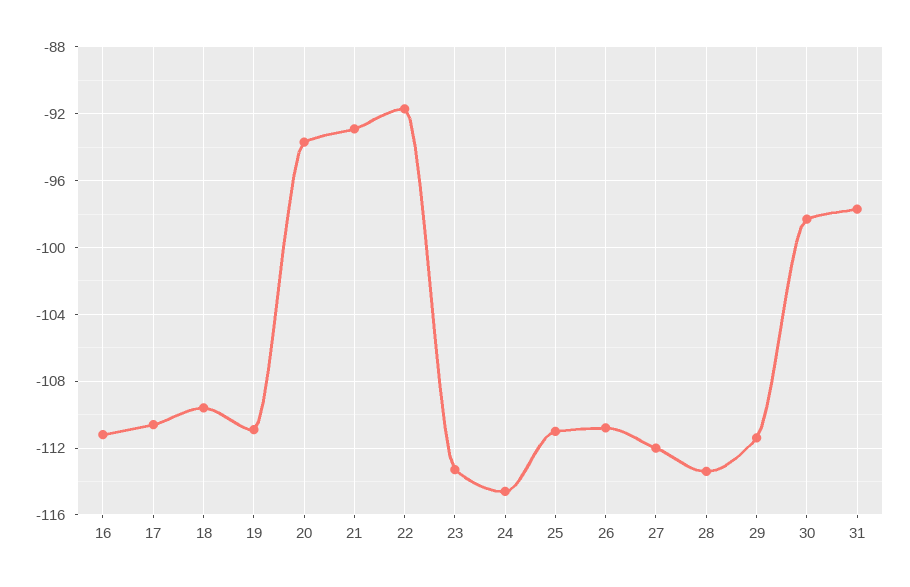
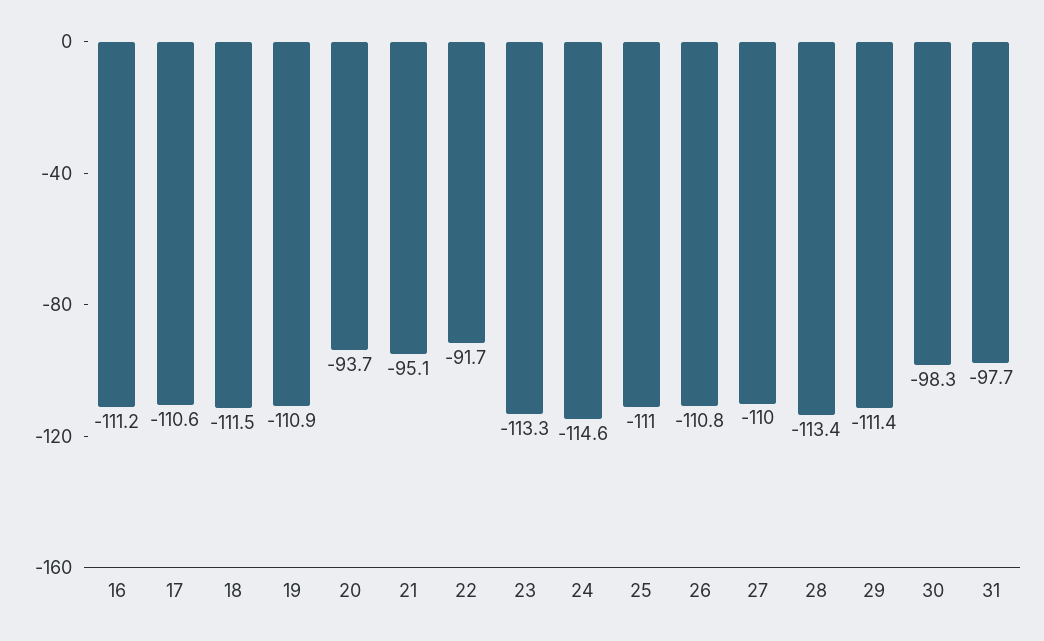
18: -109.5 -> -111.5
21: -93 -> -95.1
27: -112 -> -110

